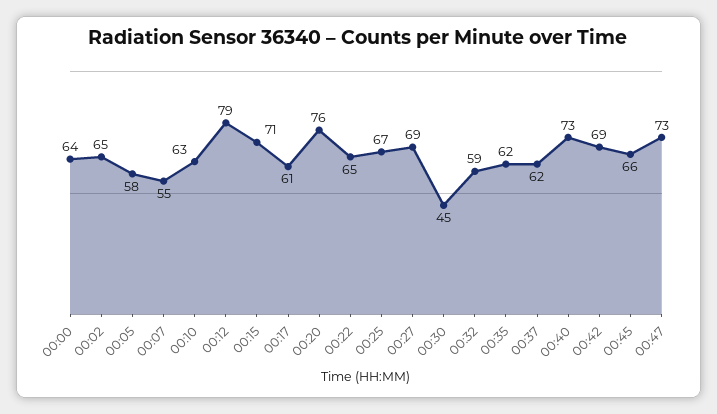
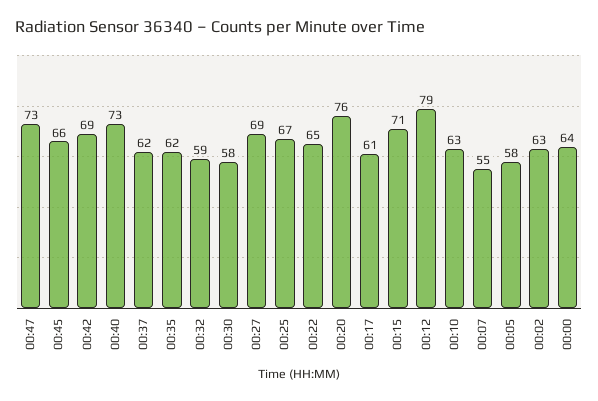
00:02: 65 -> 63
00:30: 45 -> 58

